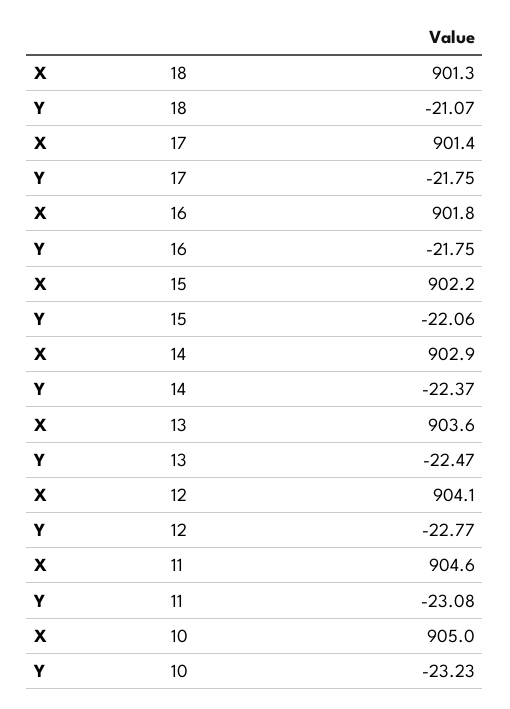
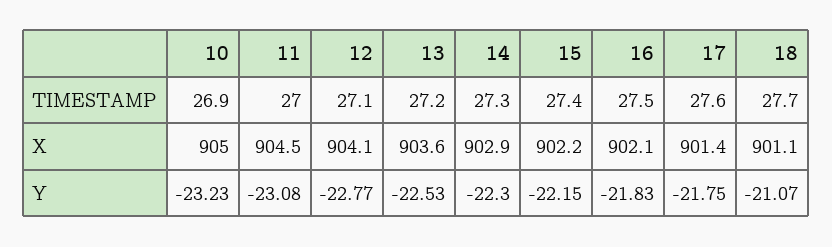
X, 18: 901.3 -> 901.1
X, 16: 901.8 -> 902.1
Y, 16: -21.75 -> -21.83
Y, 15: -22.06 -> -22.15
Y, 14: -22.37 -> -22.3
Y, 13: -22.47 -> -22.53
X, 11: 904.6 -> 904.5
TIMESTAMP, 10: none -> 26.9
TIMESTAMP, 11: none -> 27
TIMESTAMP, 12: none -> 27.1
TIMESTAMP, 13: none -> 27.2
TIMESTAMP, 14: none -> 27.3
TIMESTAMP, 15: none -> 27.4
TIMESTAMP, 16: none -> 27.5
TIMESTAMP, 17: none -> 27.6
TIMESTAMP, 18: none -> 27.7

